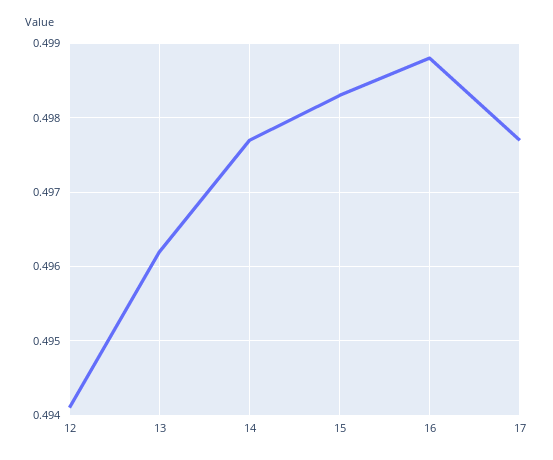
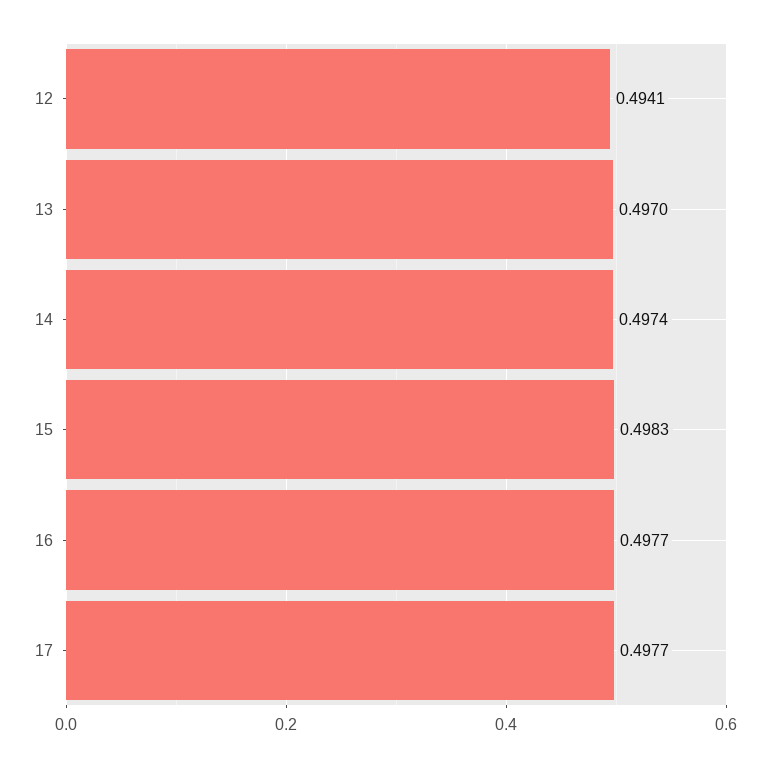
13: 0.4962 -> 0.497
14: 0.4977 -> 0.4974
16: 0.4988 -> 0.4977

